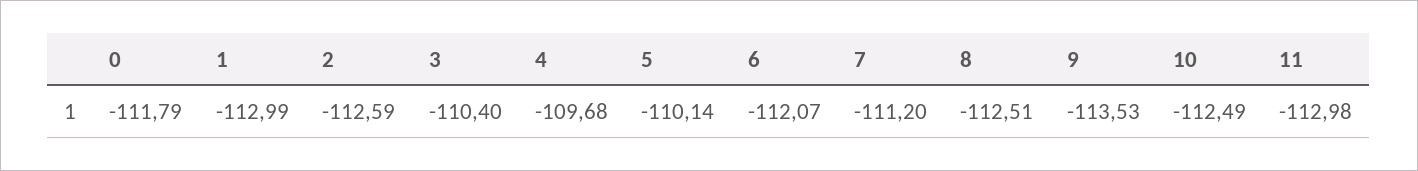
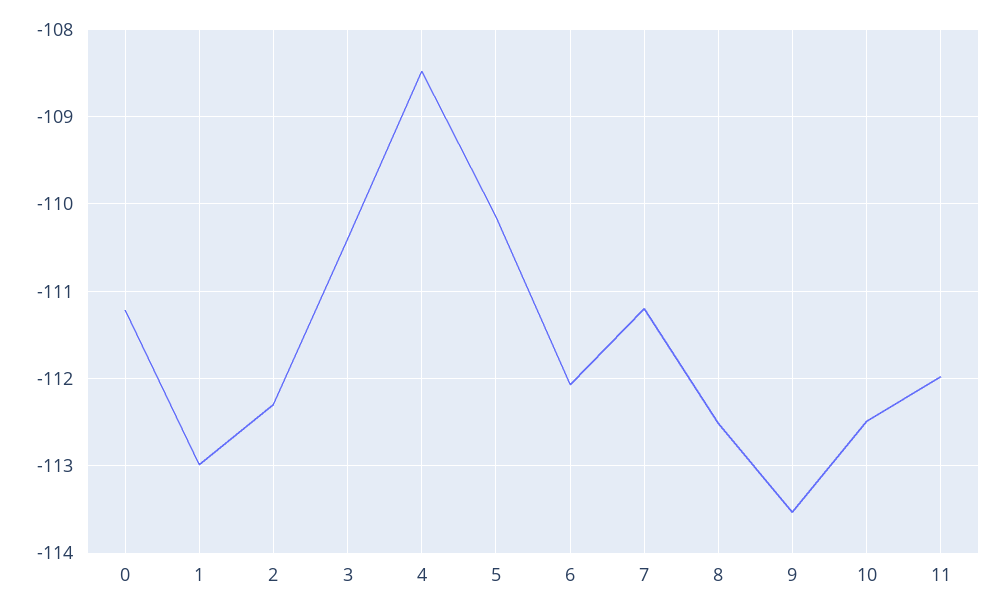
0: -111.79 -> -111.2
2: -112.59 -> -112.3
4: -109.68 -> -108.5
11: -112.98 -> -112

